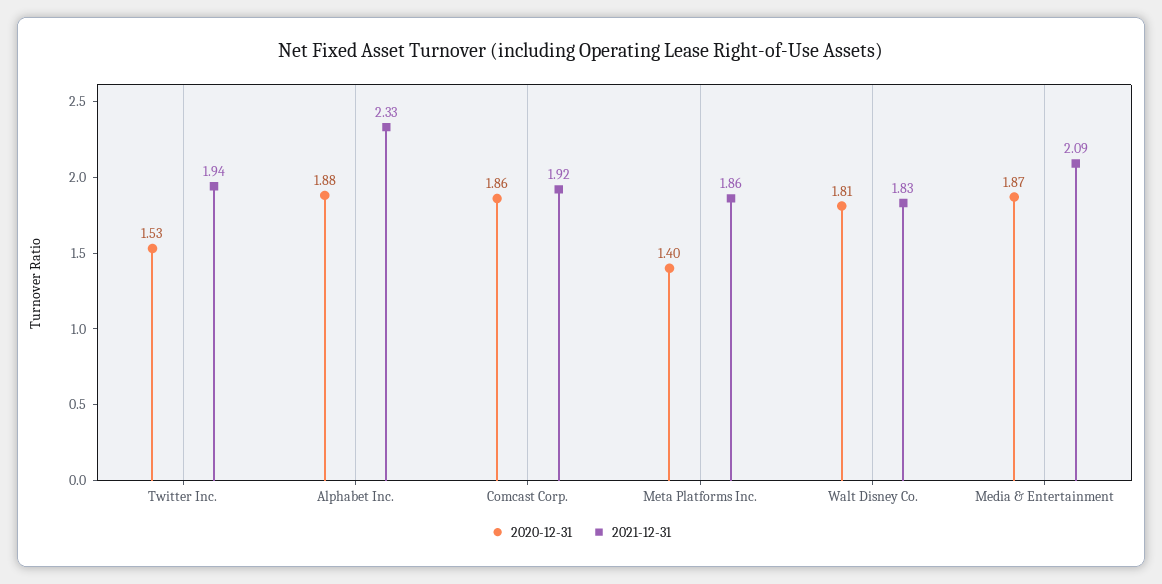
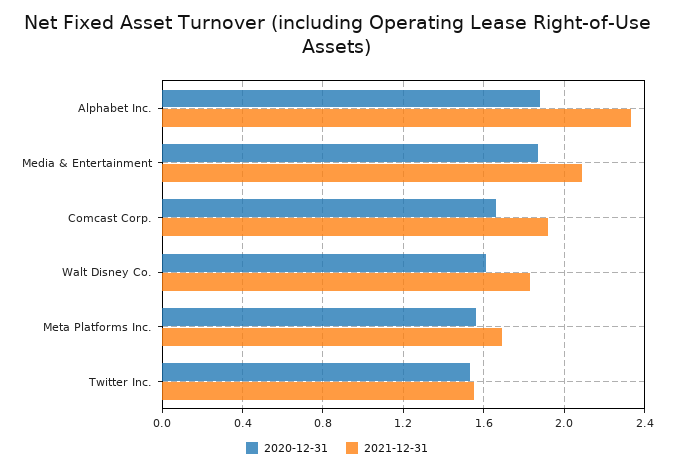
2021-12-31, Twitter Inc.: 1.94 -> 1.55
2020-12-31, Comcast Corp.: 1.86 -> 1.65
2020-12-31, Meta Platforms Inc.: 1.4 -> 1.55
2021-12-31, Meta Platforms Inc.: 1.86 -> 1.7
2020-12-31, Walt Disney Co.: 1.81 -> 1.6

